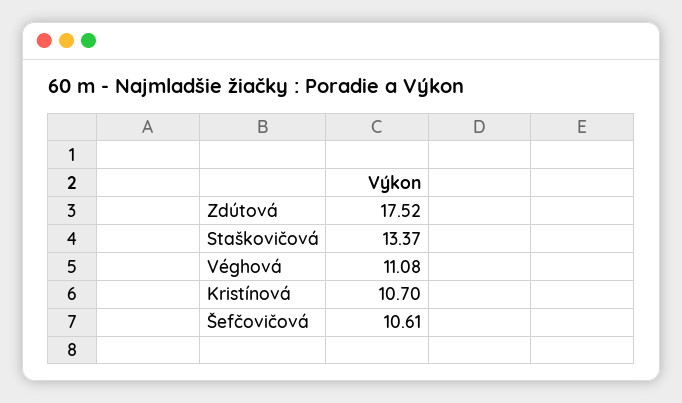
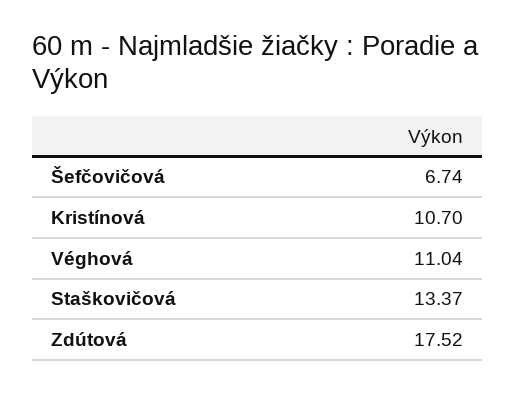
Véghová: 11.08 -> 11.04
Šefčovičová: 10.61 -> 6.74

